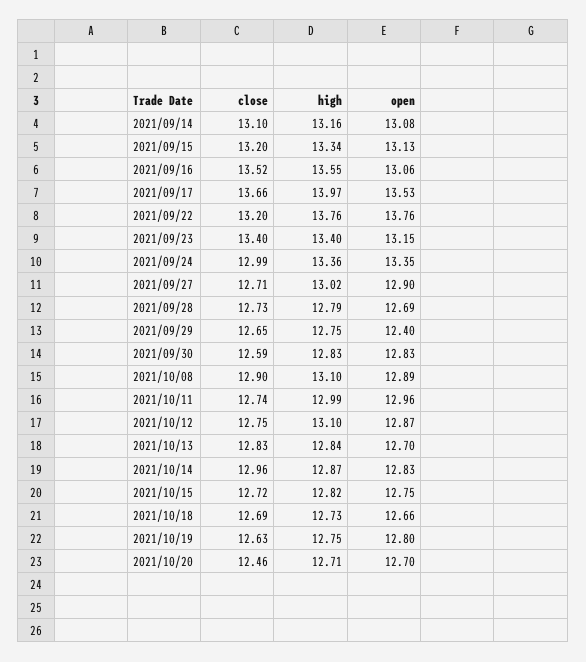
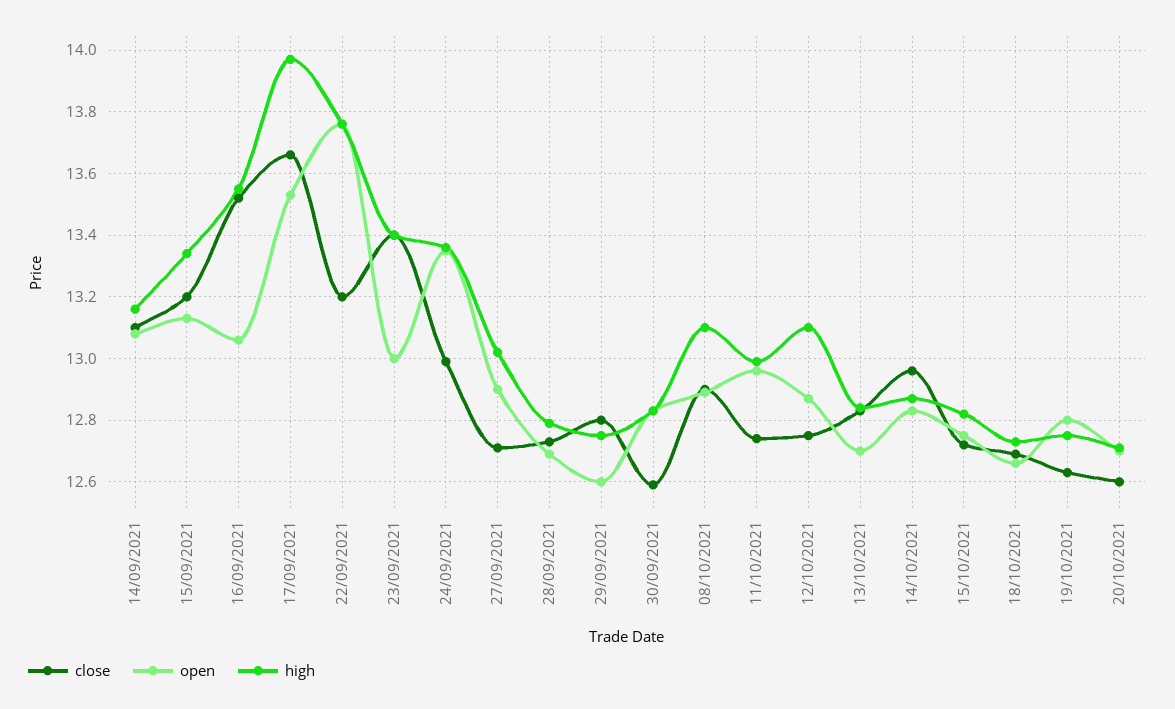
open, 2021/09/23: 13.15 -> 13
close, 2021/09/29: 12.65 -> 12.8
open, 2021/09/29: 12.4 -> 12.6
close, 2021/10/20: 12.46 -> 12.6

